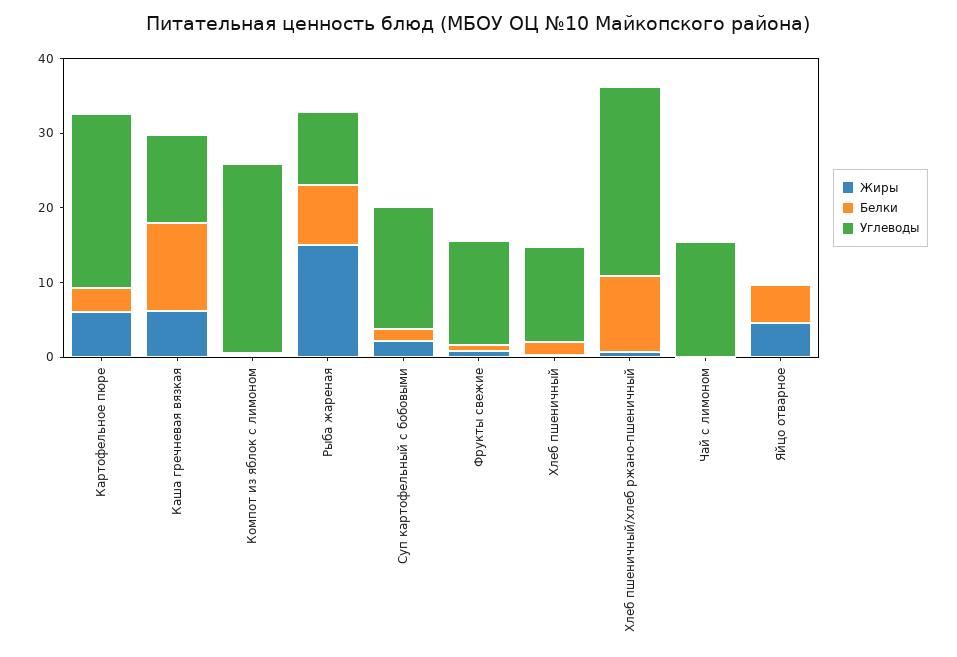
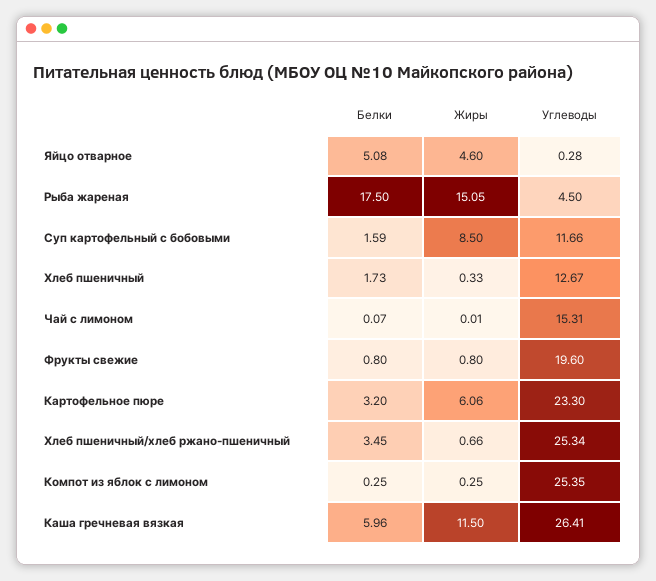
Жиры, Каша гречневая вязкая: 6 -> 11.5
Белки, Каша гречневая вязкая: 12 -> 5.96
Углеводы, Каша гречневая вязкая: 12 -> 26.41
Белки, Рыба жареная: 8 -> 17.5
Углеводы, Рыба жареная: 10 -> 4.5
Жиры, Суп картофельный с бобовыми: 2 -> 8.5
Углеводы, Суп картофельный с бобовыми: 16 -> 11.66
Углеводы, Фрукты свежие: 14 -> 19.6
Белки, Хлеб пшеничный/хлеб ржано-пшеничный: 10 -> 3.45

